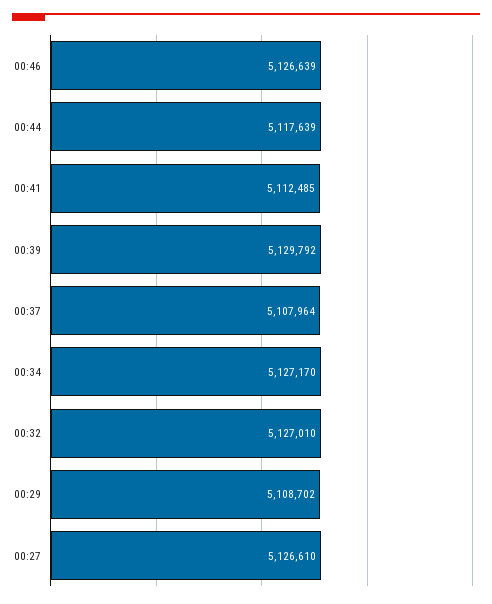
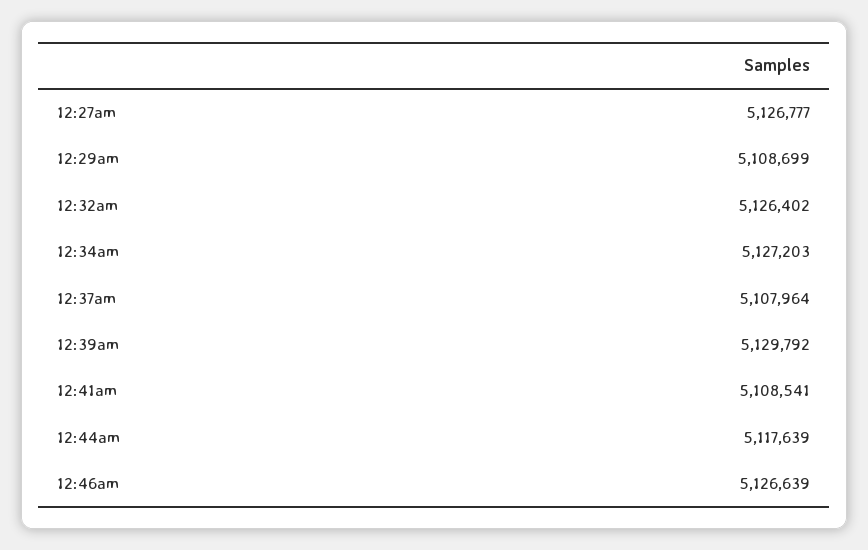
00:41: 5112485 -> 5108541
00:34: 5127170 -> 5127203
00:32: 5127010 -> 5126402
00:29: 5108702 -> 5108699
00:27: 5126610 -> 5126777

